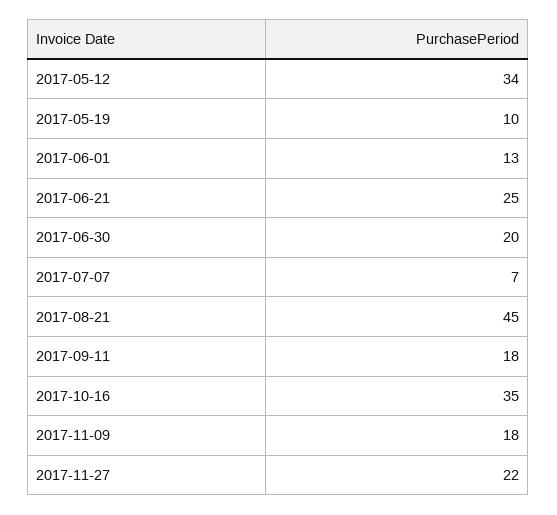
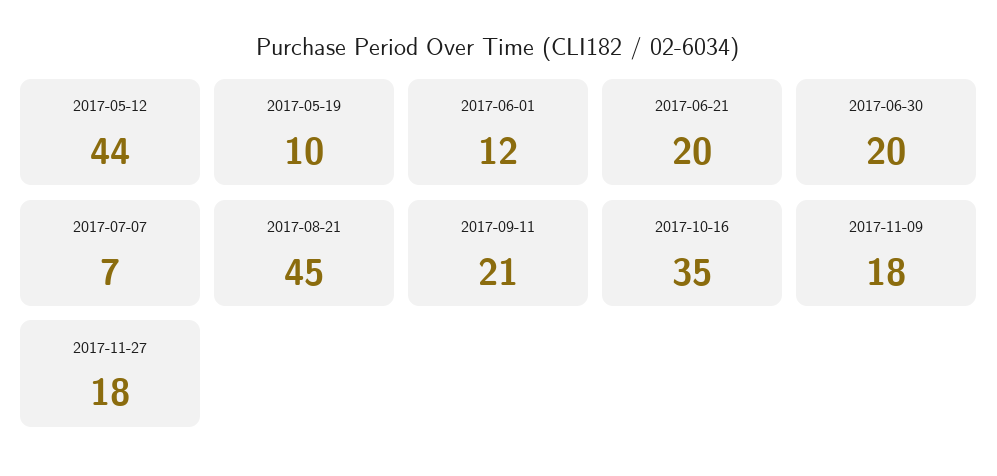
2017-05-12: 34 -> 44
2017-06-01: 13 -> 12
2017-06-21: 25 -> 20
2017-09-11: 18 -> 21
2017-11-27: 22 -> 18

